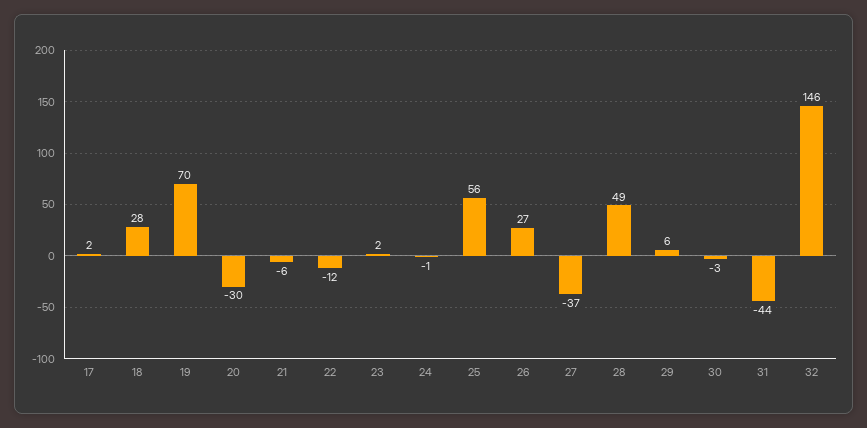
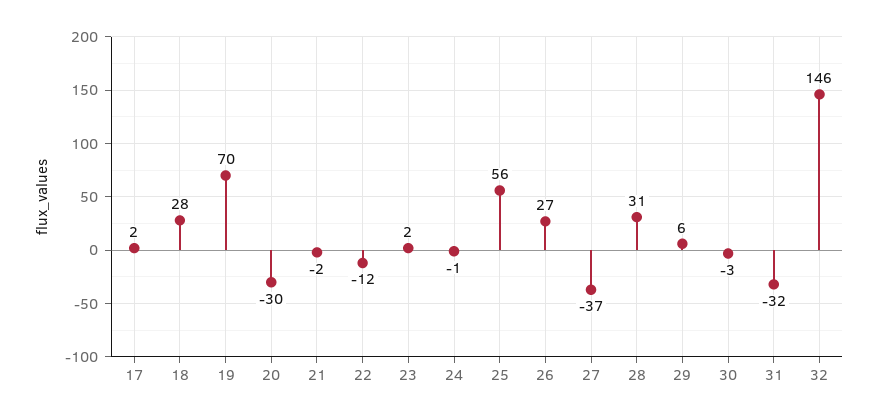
21: -6 -> -2
28: 49 -> 31
31: -44 -> -32

